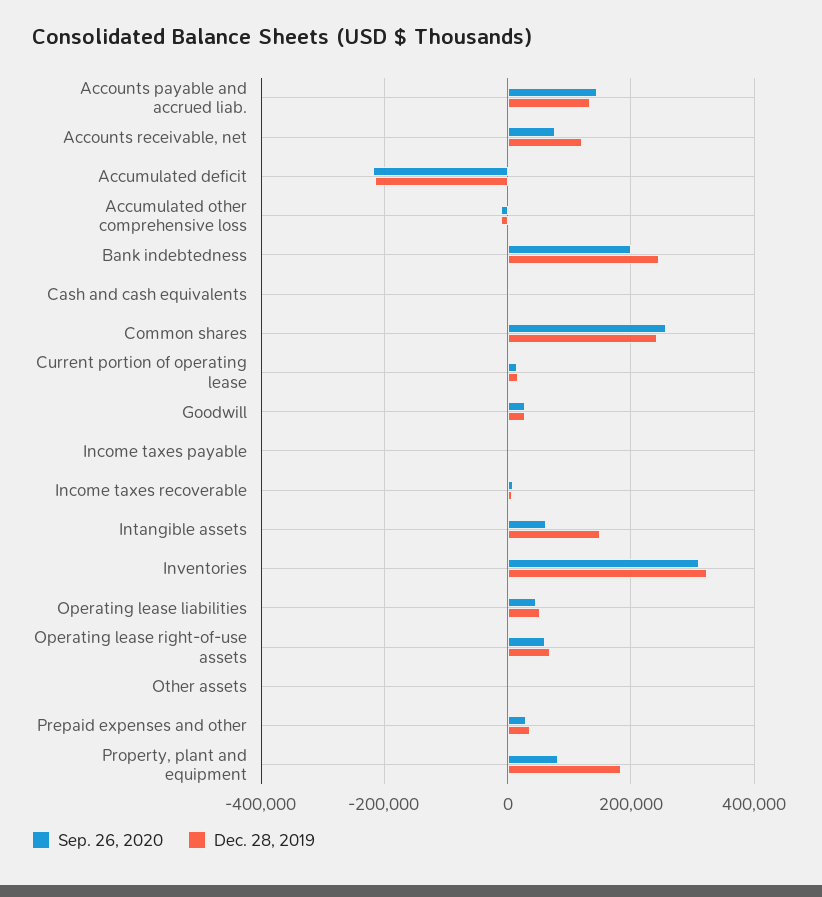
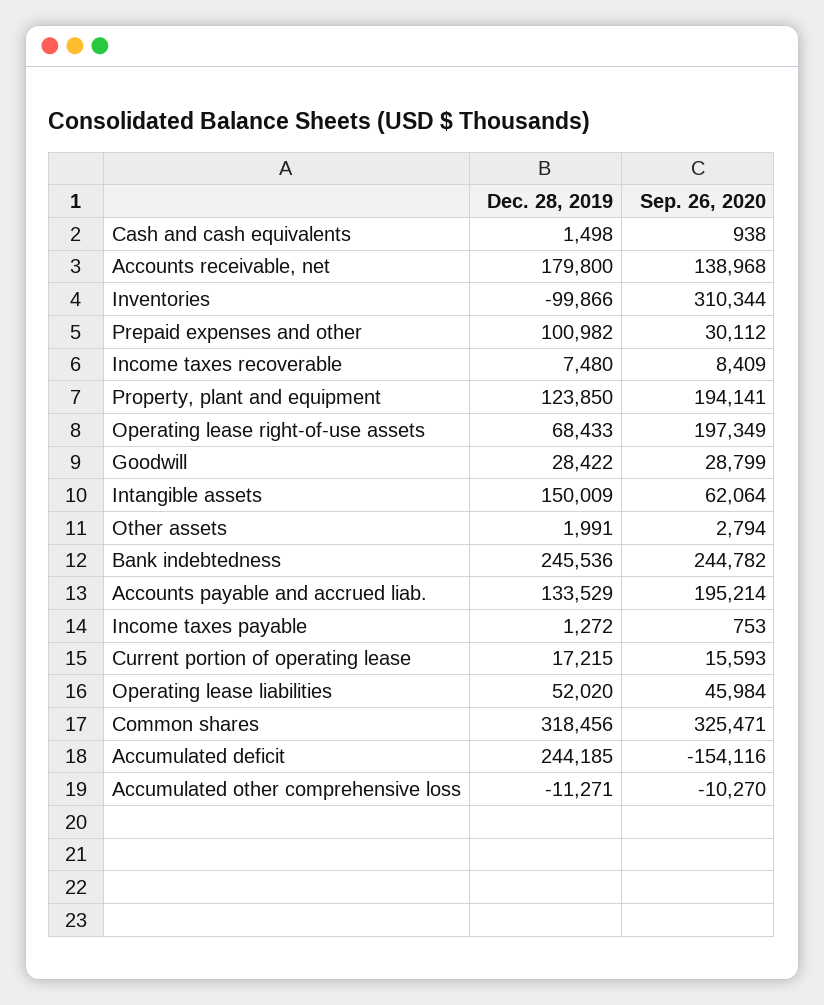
Sep. 26, 2020, Accounts payable and accrued liab.: 140000 -> 195214
Sep. 26, 2020, Accounts receivable, net: 80000 -> 138968
Dec. 28, 2019, Accounts receivable, net: 120000 -> 179800
Sep. 26, 2020, Accumulated deficit: -220000 -> -154116
Dec. 28, 2019, Accumulated deficit: -220000 -> 244185
Sep. 26, 2020, Bank indebtedness: 200000 -> 244782
Sep. 26, 2020, Common shares: 260000 -> 325471
Dec. 28, 2019, Common shares: 240000 -> 318456
Dec. 28, 2019, Inventories: 320000 -> -99866
Sep. 26, 2020, Operating lease right-of-use assets: 60000 -> 197349
Dec. 28, 2019, Prepaid expenses and other: 40000 -> 100982
Sep. 26, 2020, Property, plant and equipment: 80000 -> 194141
Dec. 28, 2019, Property, plant and equipment: 180000 -> 123850

